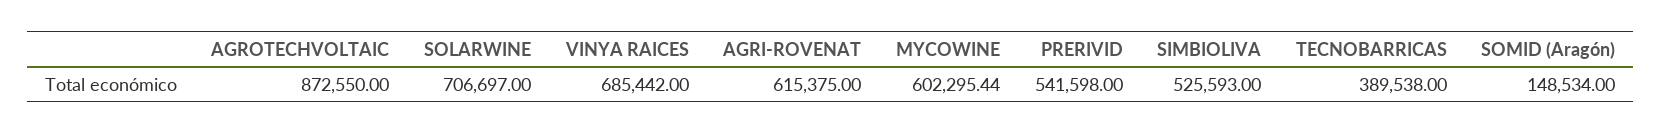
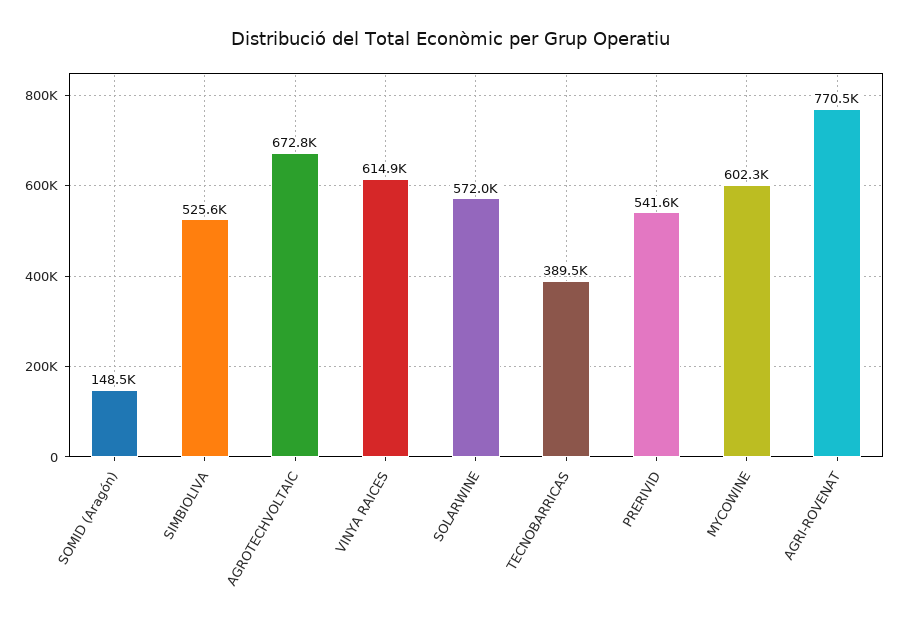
AGROTECHVOLTAIC: 872550 -> 672800
SOLARWINE: 706697 -> 572000
VINYA RAICES: 685442 -> 614900
AGRI-ROVENAT: 615375 -> 770500

